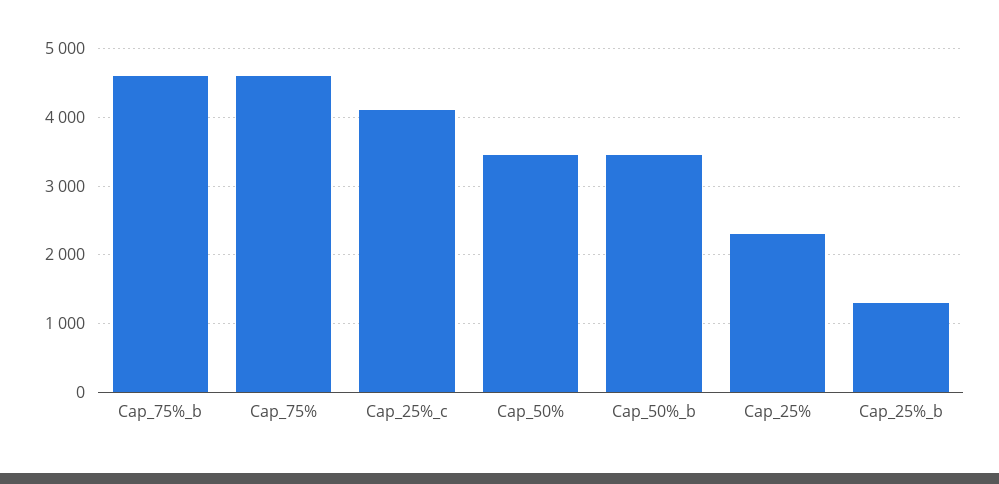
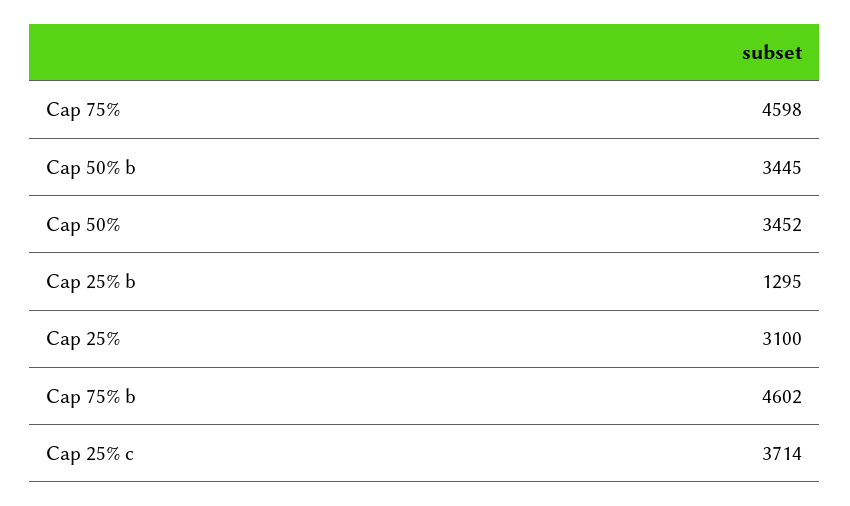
Cap_25%_c: 4100 -> 3714
Cap_25%: 2300 -> 3100

